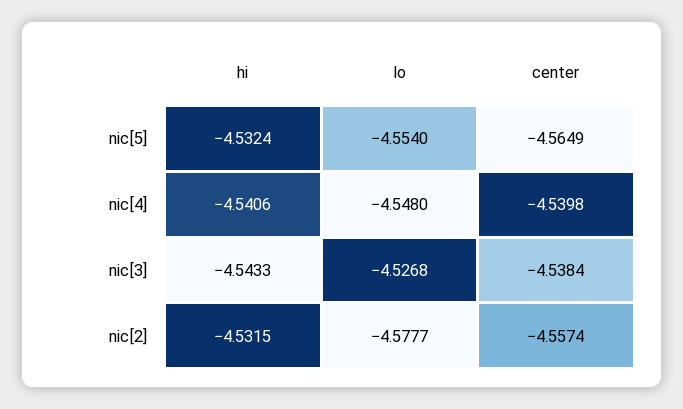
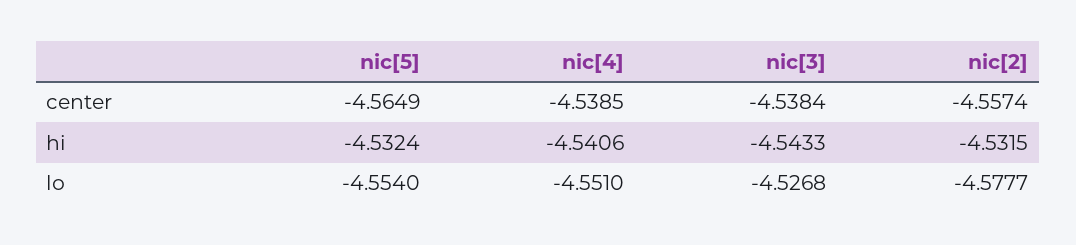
lo, nic[4]: -4.548 -> -4.551
center, nic[4]: -4.5398 -> -4.5385

